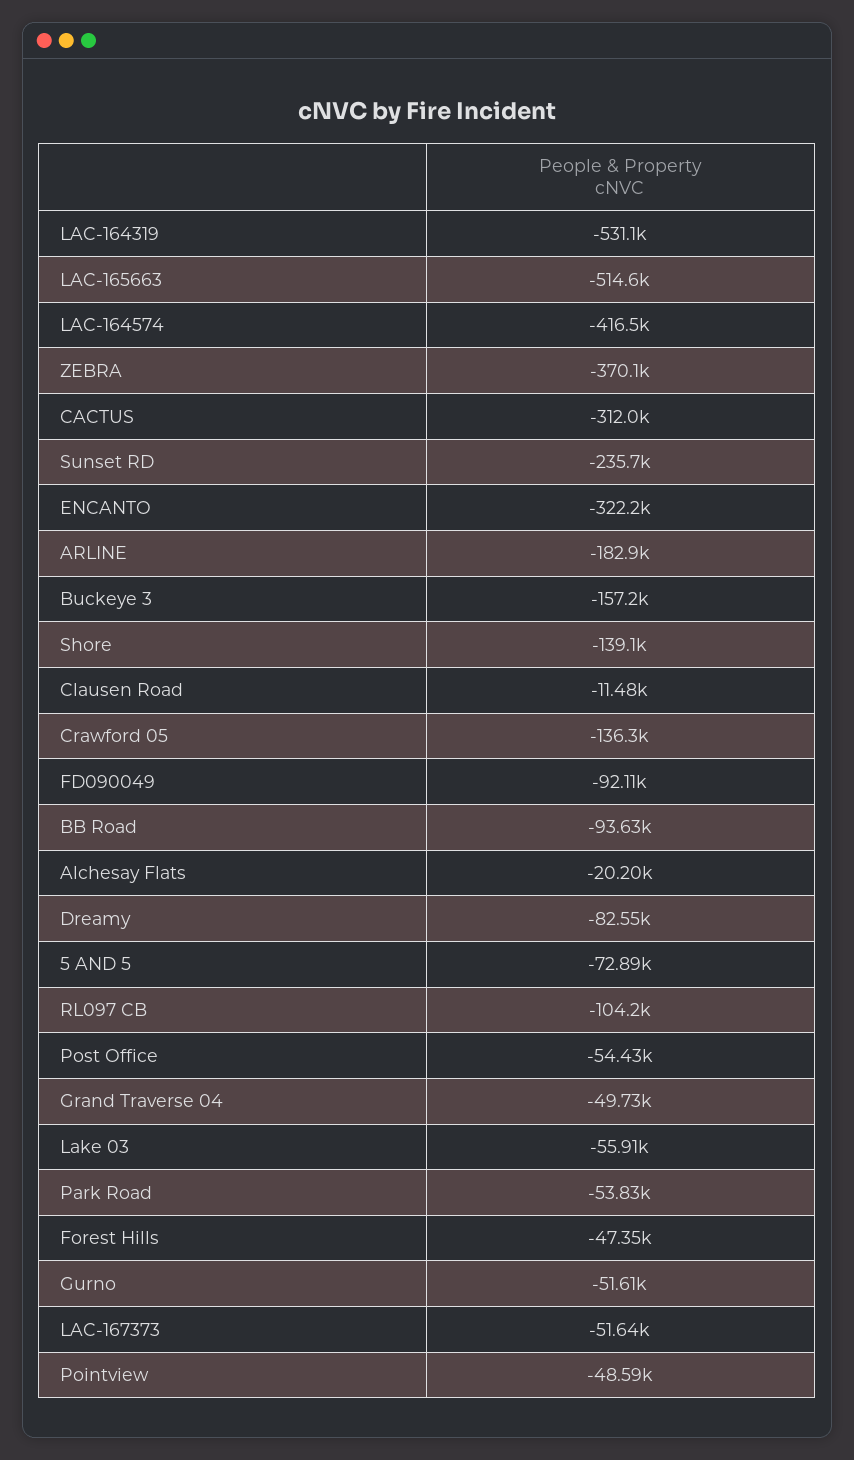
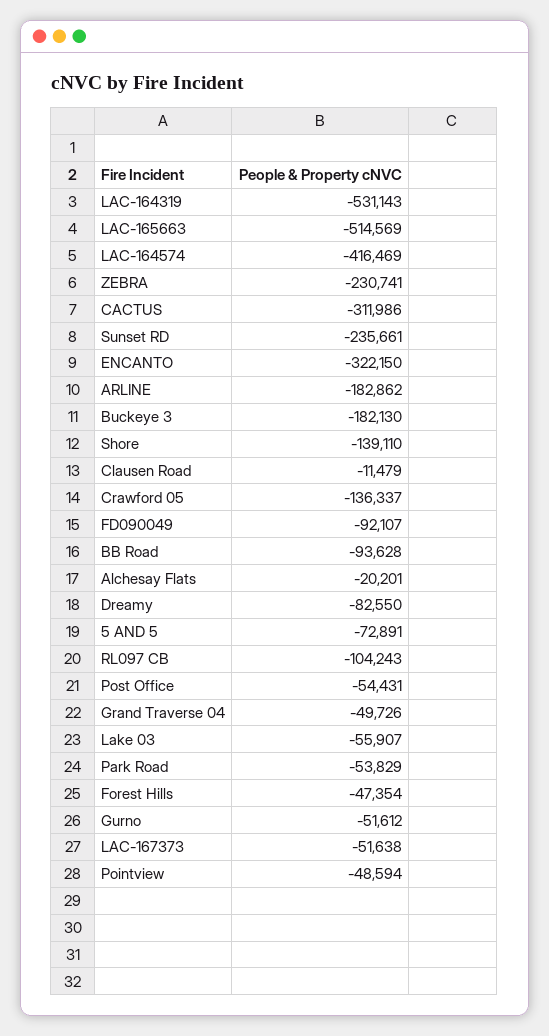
ZEBRA: -370100 -> -230741
Buckeye 3: -157200 -> -182130

